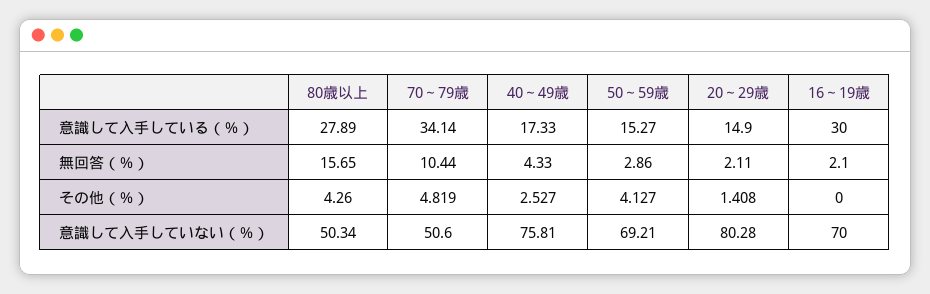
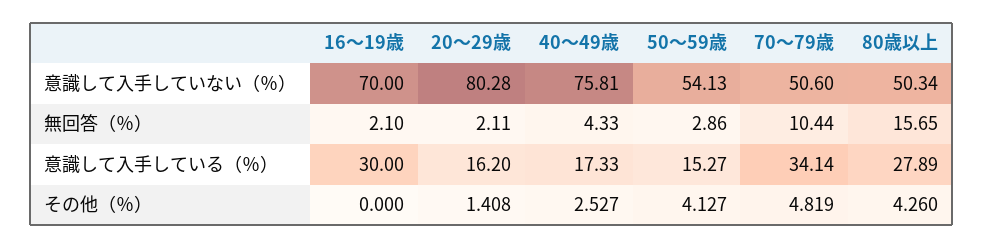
20～29歳, 意識して入手している（％）: 14.9 -> 16.2
50～59歳, 意識して入手していない（％）: 69.21 -> 54.13

